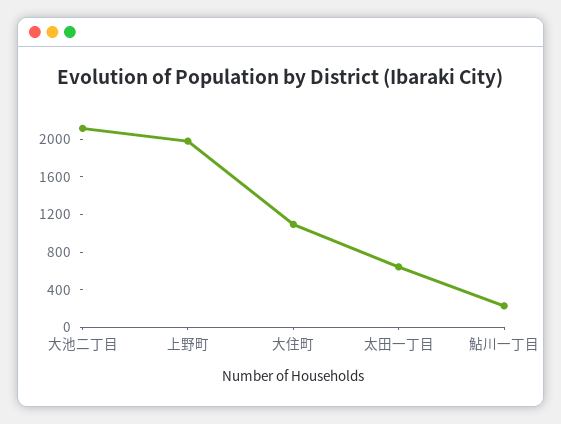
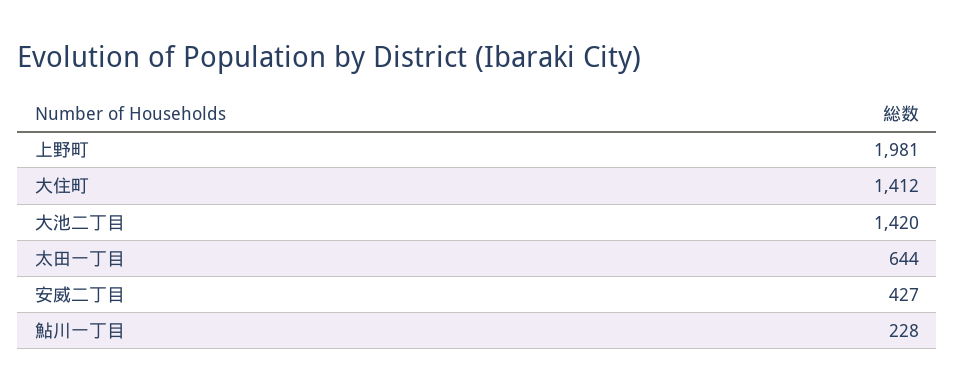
大池二丁目: 2100 -> 1420
大住町: 1100 -> 1412
安威二丁目: none -> 427

